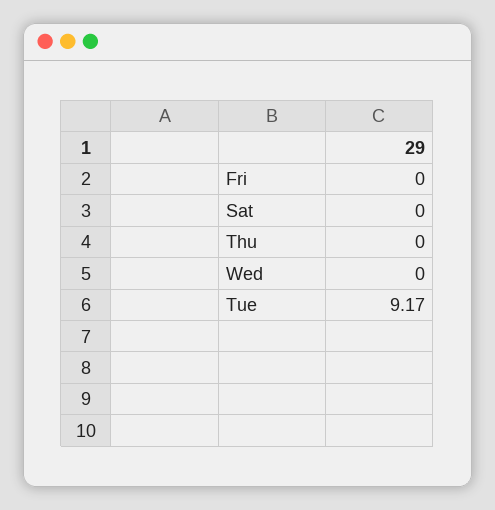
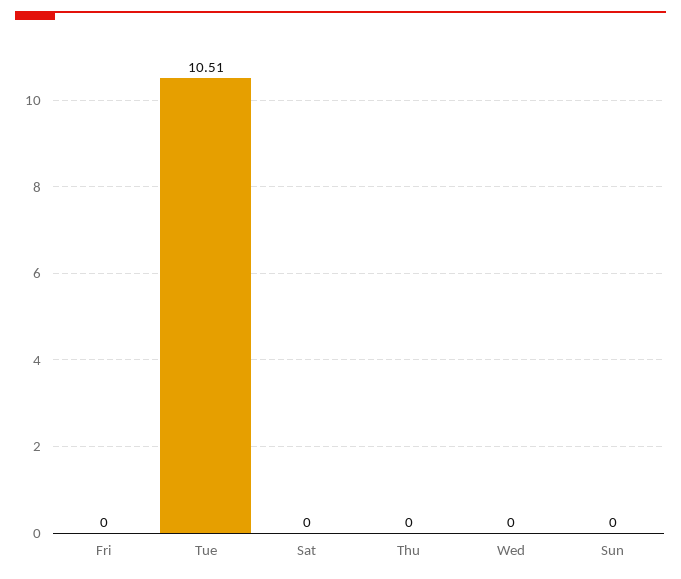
Tue: 9.17 -> 10.51
Sun: none -> 0

